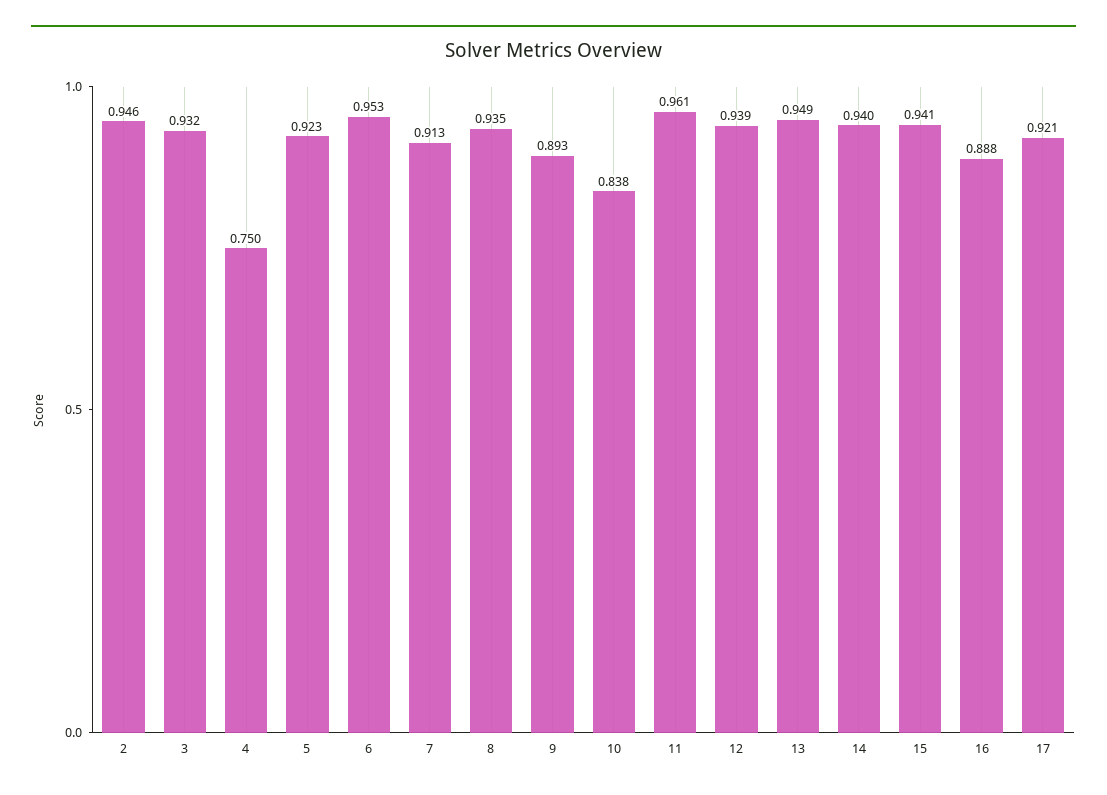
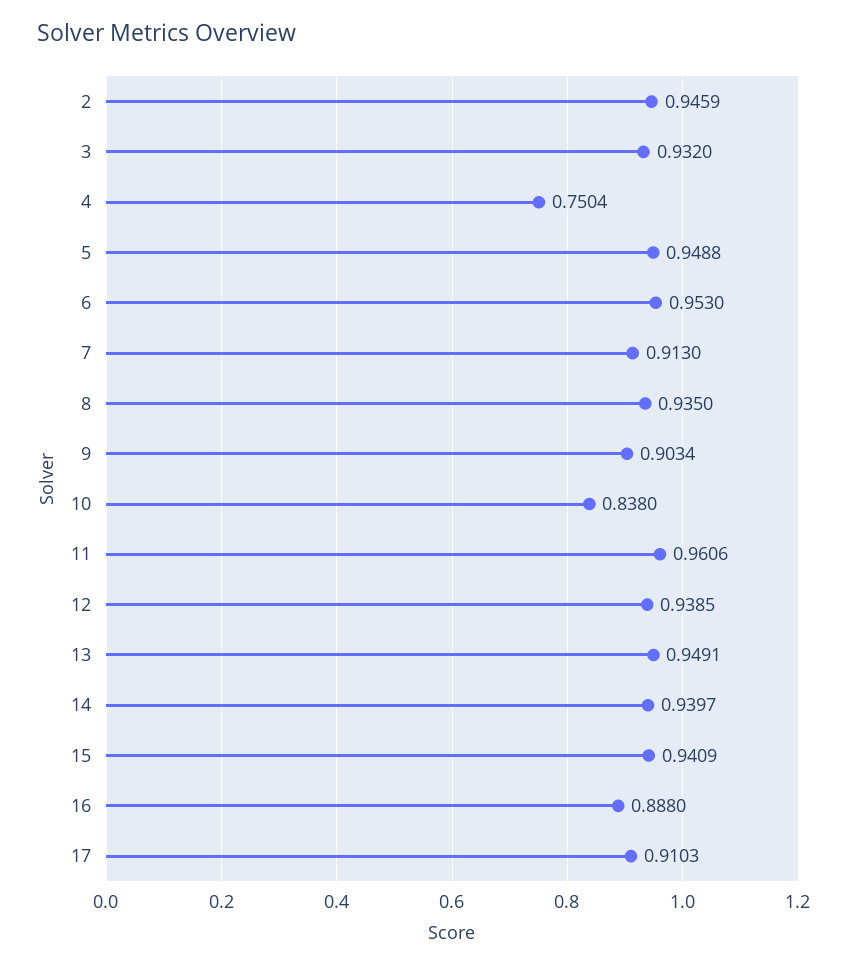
5: 0.923 -> 0.9488
9: 0.893 -> 0.9034
17: 0.921 -> 0.9103

